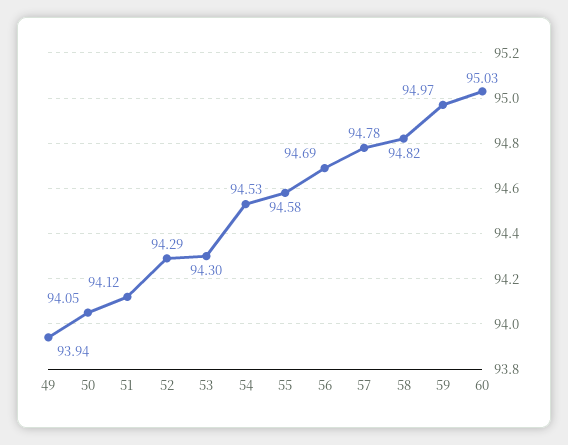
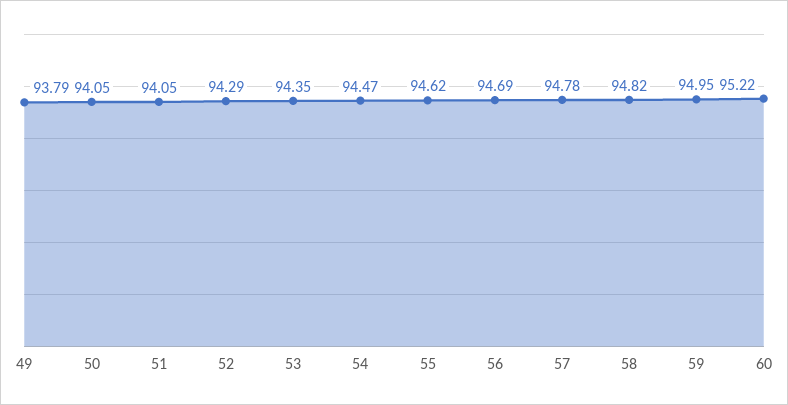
49: 93.94 -> 93.79
51: 94.12 -> 94.05
53: 94.3 -> 94.35
54: 94.53 -> 94.47
55: 94.58 -> 94.62
59: 94.97 -> 94.95
60: 95.03 -> 95.22

